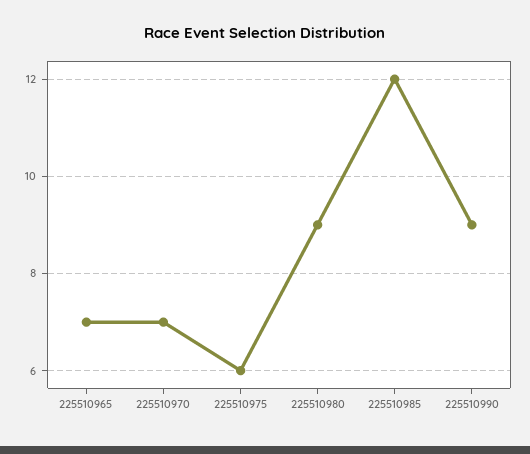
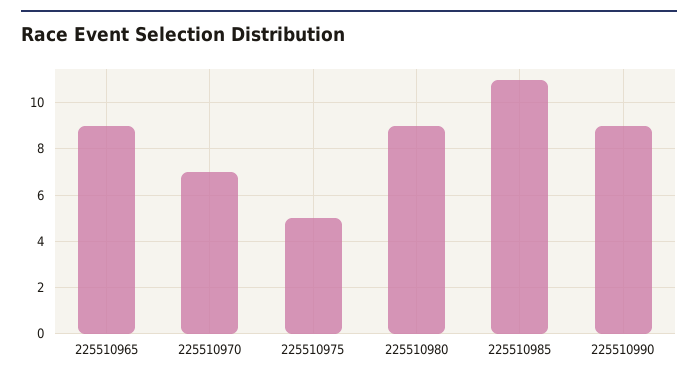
225510965: 7 -> 9
225510975: 6 -> 5
225510985: 12 -> 11

